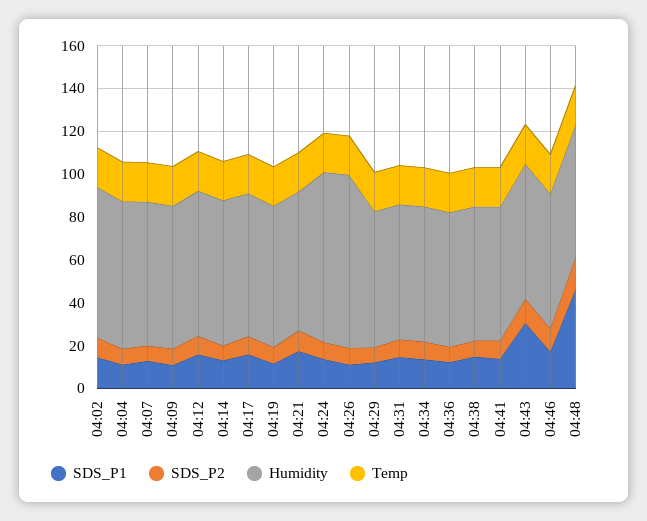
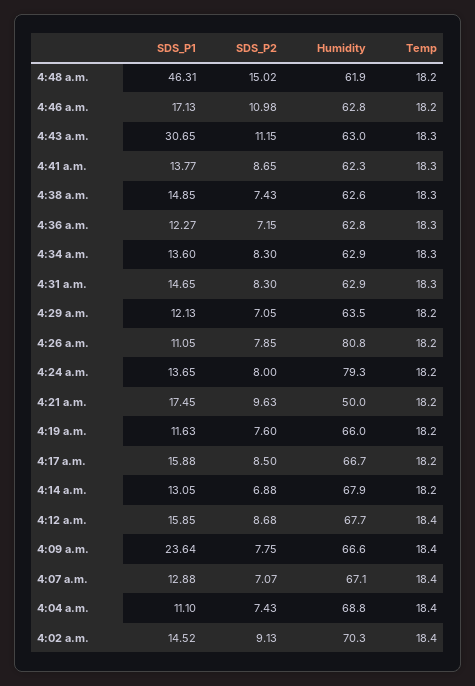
SDS_P1, 04:09: 10 -> 23.64
Humidity, 04:21: 65 -> 50

